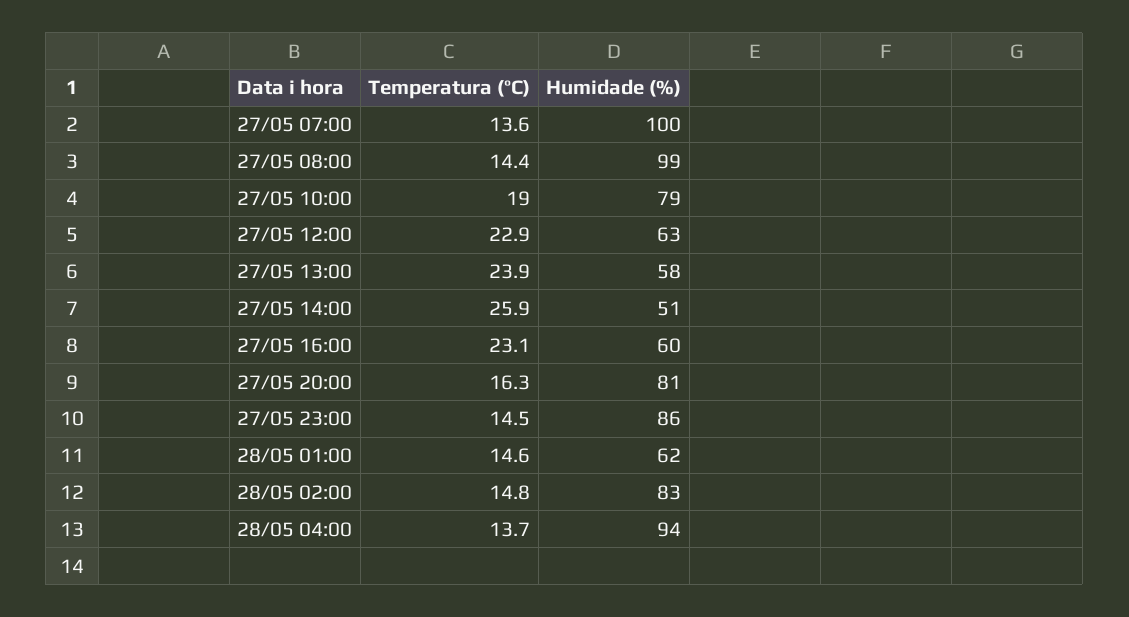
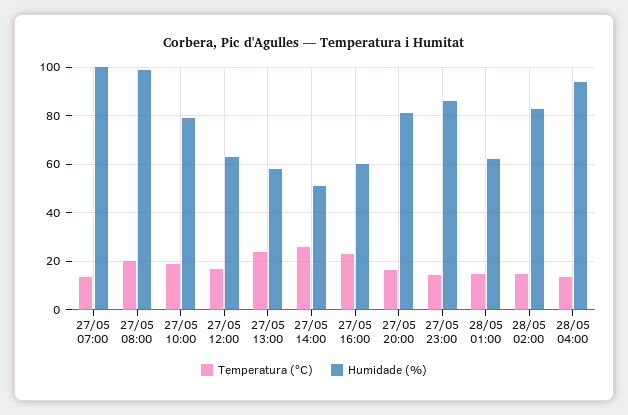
Temperatura (ºC), 27/05 08:00: 14.4 -> 20
Temperatura (ºC), 27/05 12:00: 22.9 -> 17.5

